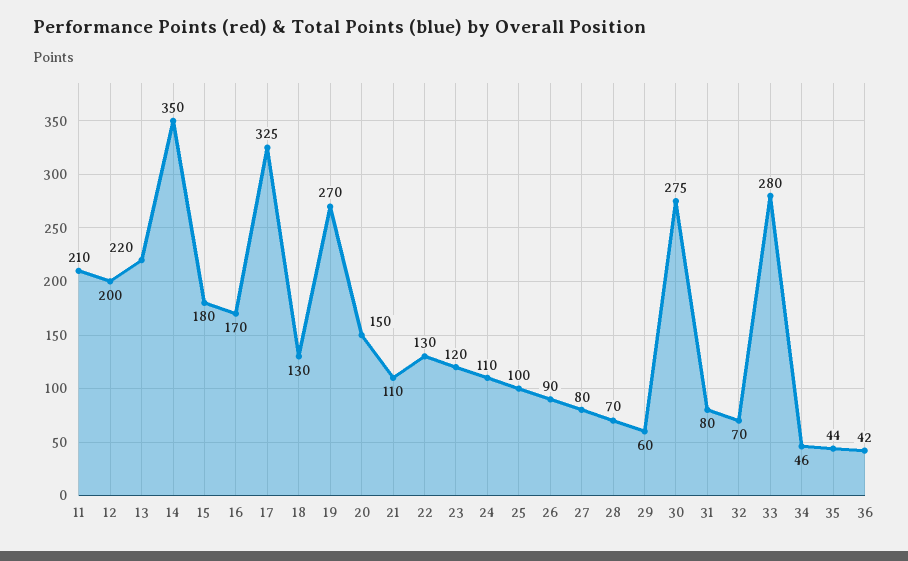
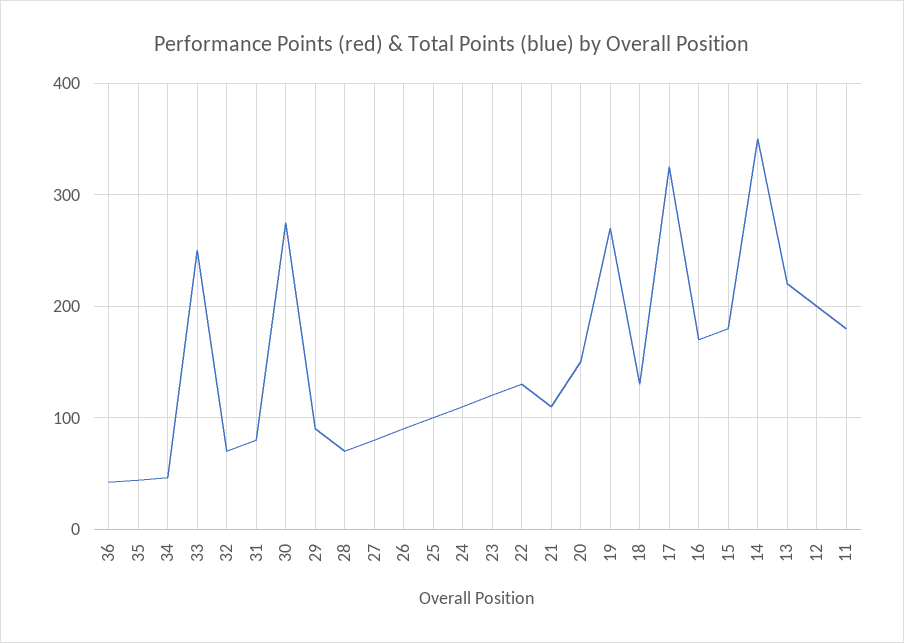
11: 210 -> 180
29: 60 -> 90
33: 280 -> 250

